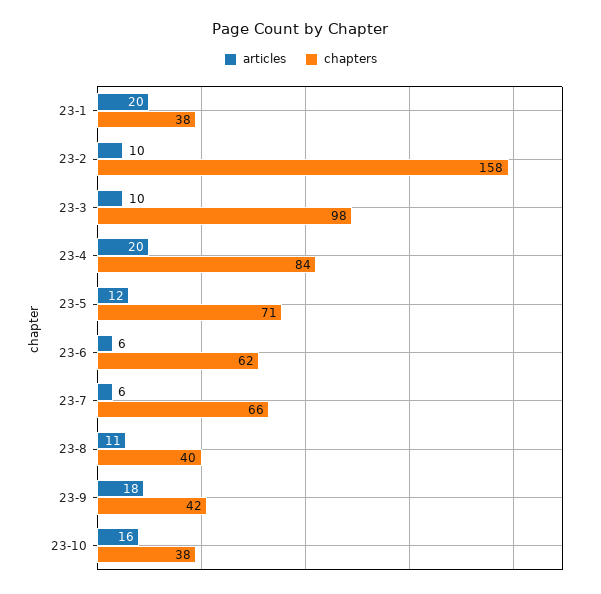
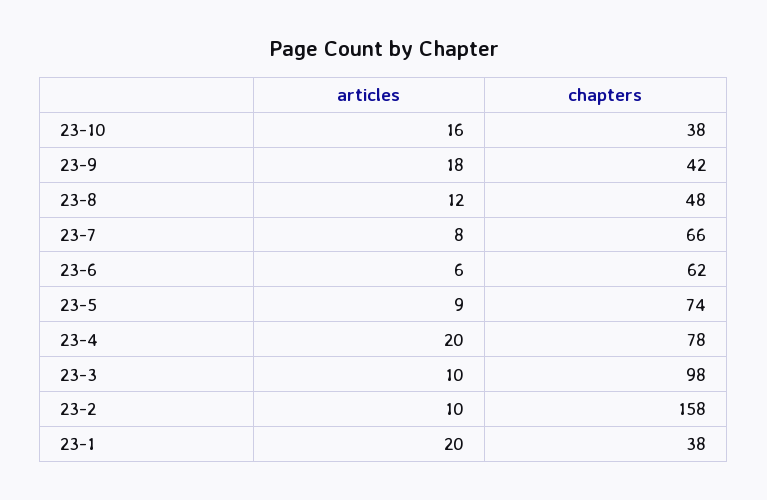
chapters, 23-4: 84 -> 78
articles, 23-5: 12 -> 9
chapters, 23-5: 71 -> 74
articles, 23-7: 6 -> 8
articles, 23-8: 11 -> 12
chapters, 23-8: 40 -> 48

